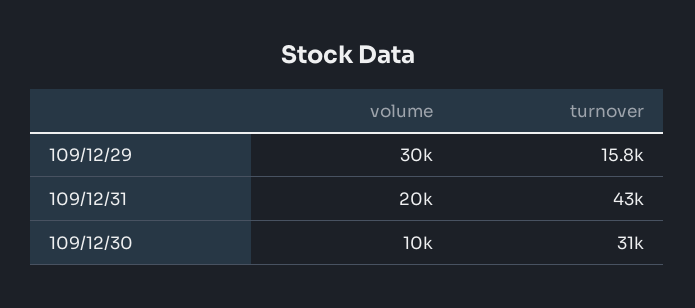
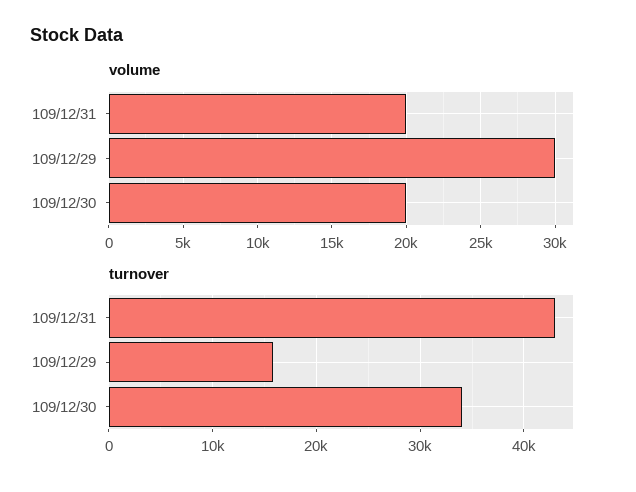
volume, 109/12/30: 10000 -> 20000
turnover, 109/12/30: 31000 -> 34000

